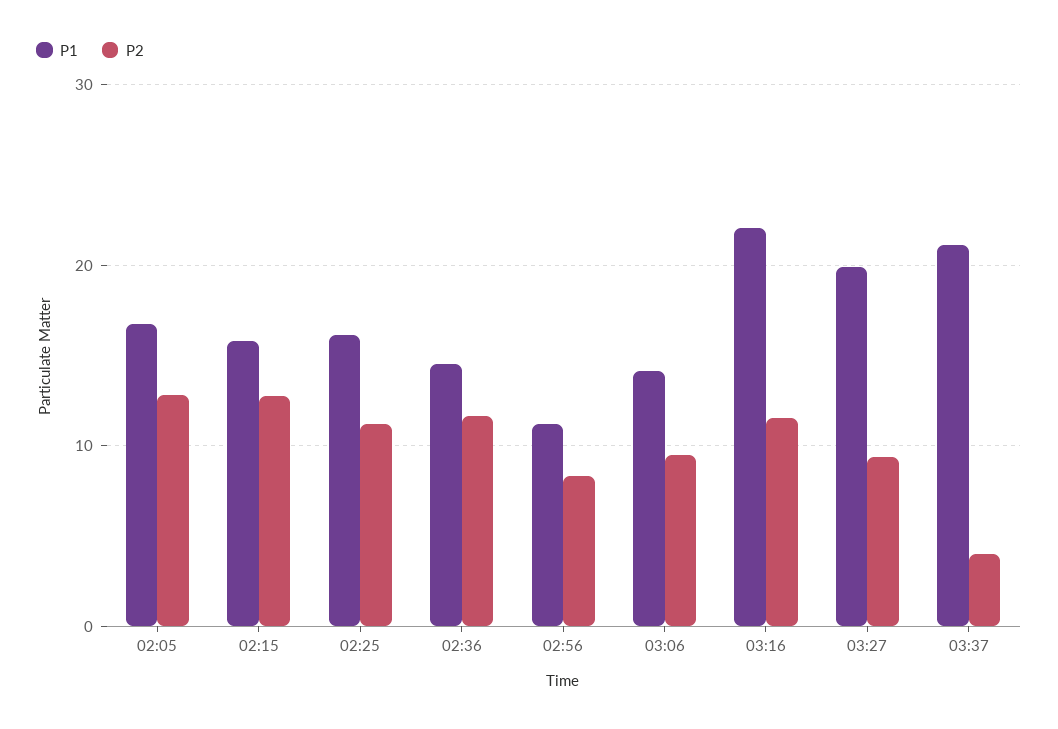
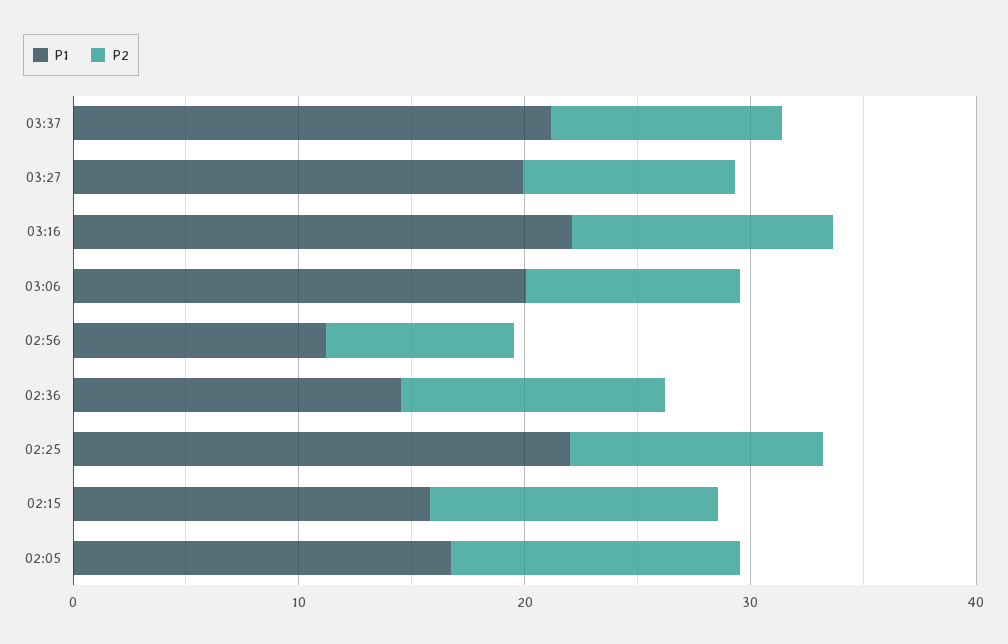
P1, 02:25: 16 -> 22
P1, 03:06: 14 -> 20
P2, 03:37: 4 -> 10

